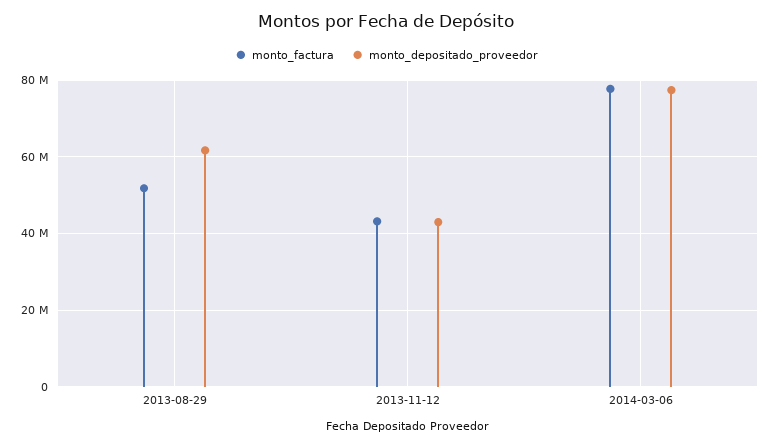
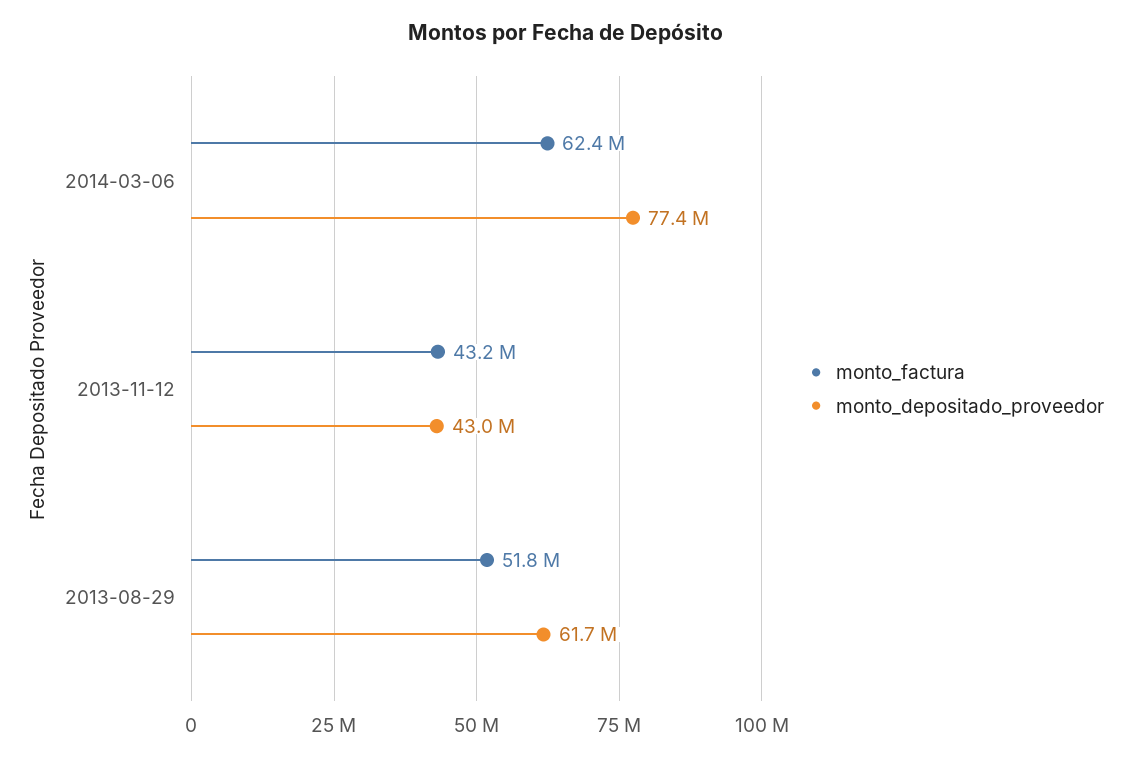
monto_factura, 2014-03-06: 78000000 -> 62400000

